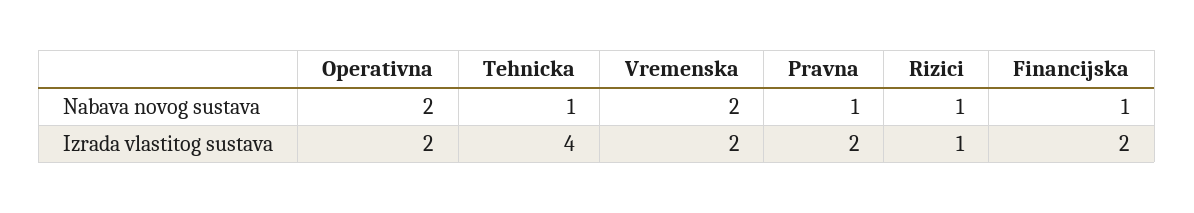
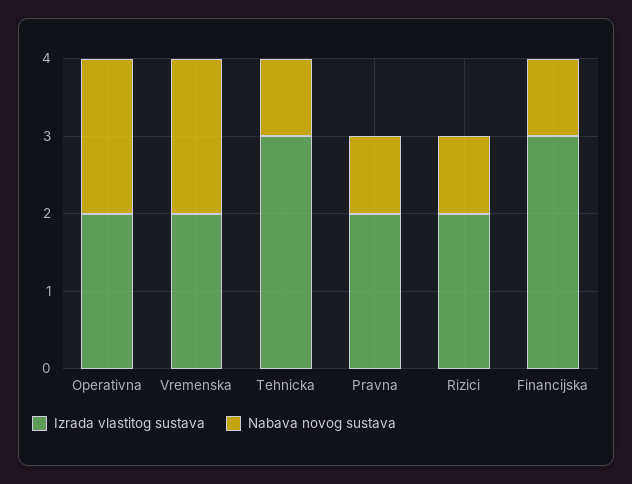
Izrada vlastitog sustava, Tehnicka: 4 -> 3
Izrada vlastitog sustava, Rizici: 1 -> 2
Izrada vlastitog sustava, Financijska: 2 -> 3

